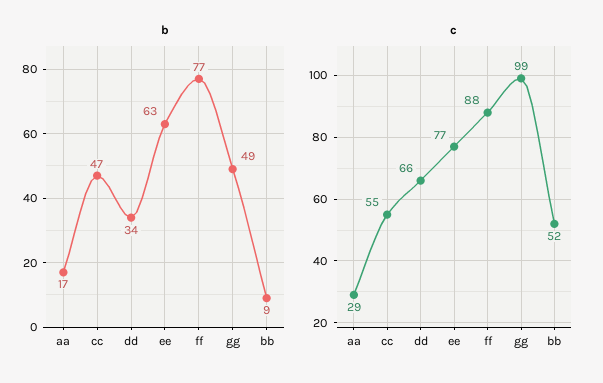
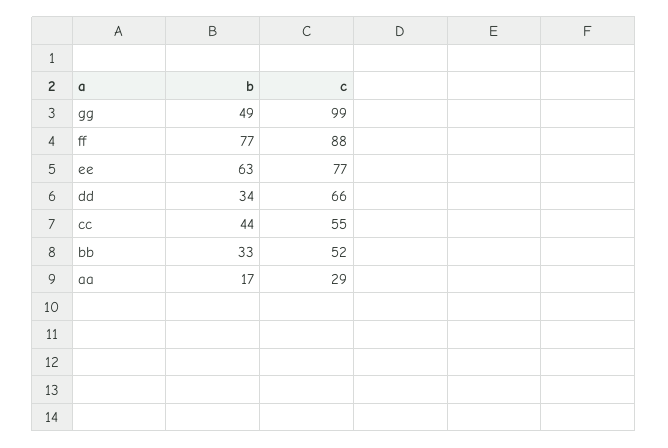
b, cc: 47 -> 44
b, bb: 9 -> 33

